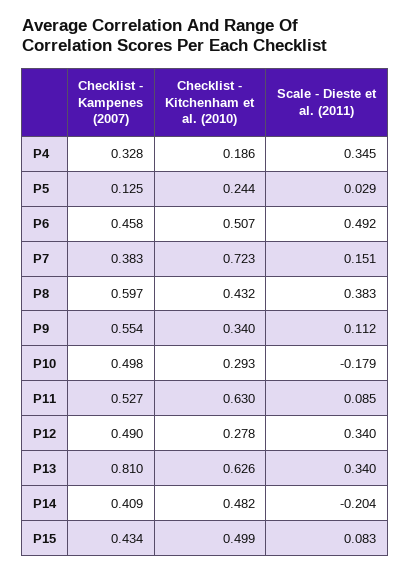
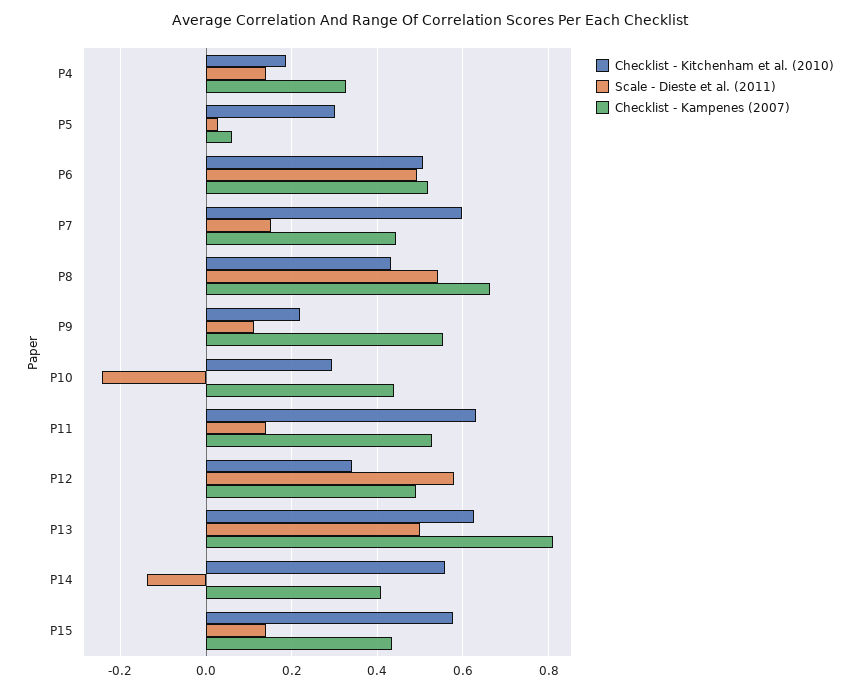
Scale - Dieste et al. (2011), P4: 0.345 -> 0.14
Checklist - Kampenes (2007), P5: 0.125 -> 0.06
Checklist - Kitchenham et al. (2010), P5: 0.244 -> 0.3
Checklist - Kampenes (2007), P6: 0.458 -> 0.52
Checklist - Kampenes (2007), P7: 0.383 -> 0.44
Checklist - Kitchenham et al. (2010), P7: 0.723 -> 0.6
Checklist - Kampenes (2007), P8: 0.597 -> 0.66
Scale - Dieste et al. (2011), P8: 0.383 -> 0.54
Checklist - Kitchenham et al. (2010), P9: 0.34 -> 0.22
Checklist - Kampenes (2007), P10: 0.498 -> 0.44
Scale - Dieste et al. (2011), P10: -0.179 -> -0.24
Scale - Dieste et al. (2011), P11: 0.085 -> 0.14
Checklist - Kitchenham et al. (2010), P12: 0.278 -> 0.34
Scale - Dieste et al. (2011), P12: 0.34 -> 0.58
Scale - Dieste et al. (2011), P13: 0.34 -> 0.5
Checklist - Kitchenham et al. (2010), P14: 0.482 -> 0.56
Scale - Dieste et al. (2011), P14: -0.204 -> -0.14
Checklist - Kitchenham et al. (2010), P15: 0.499 -> 0.58
Scale - Dieste et al. (2011), P15: 0.083 -> 0.14

